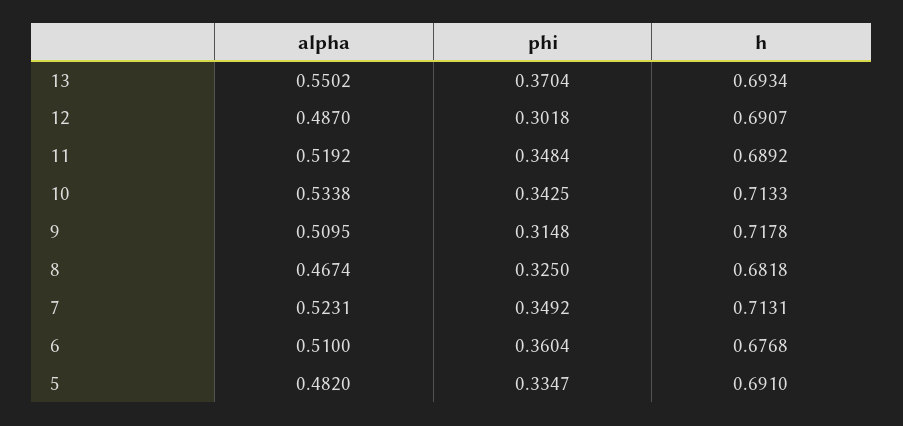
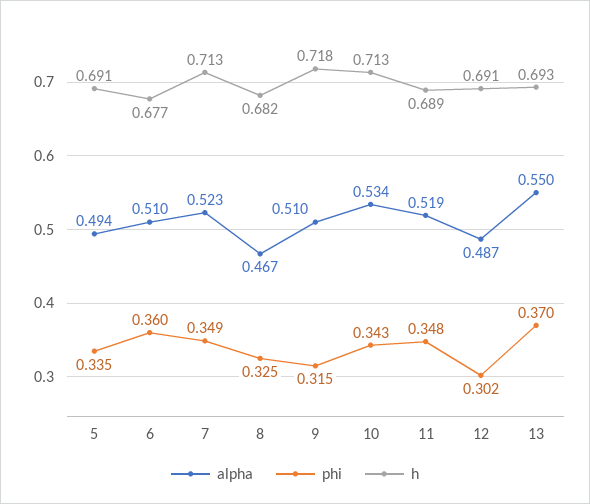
alpha, 5: 0.482 -> 0.494

